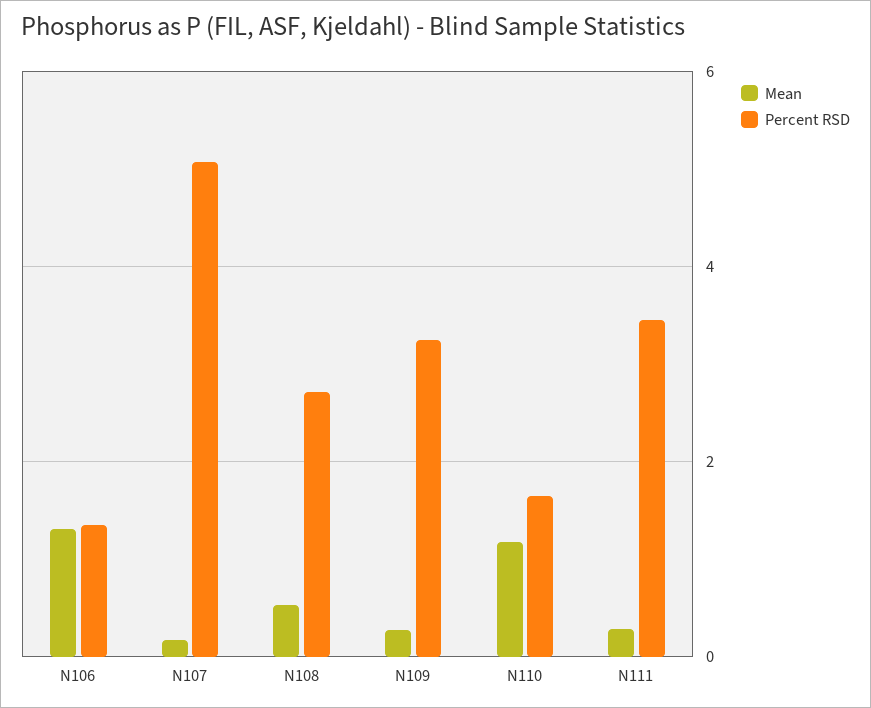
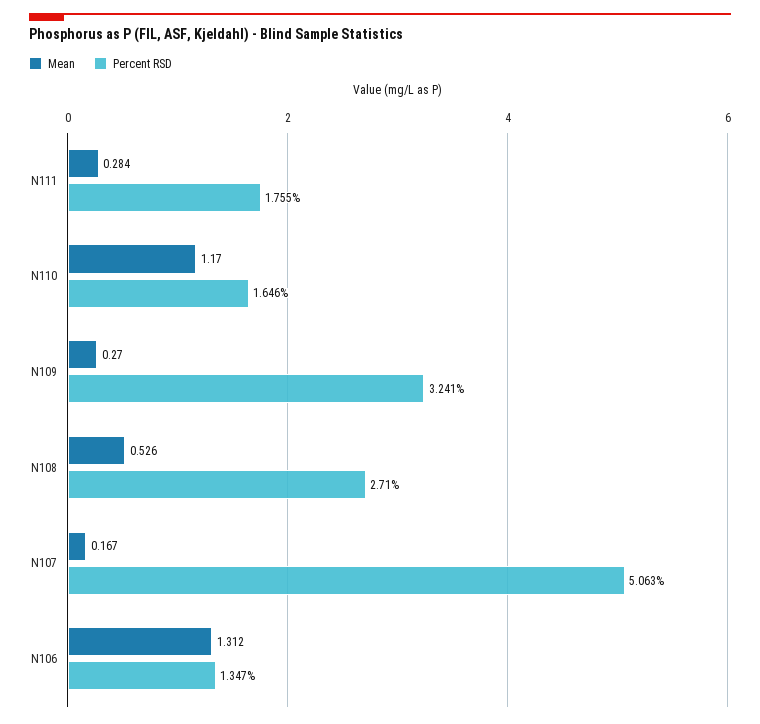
Percent RSD, N111: 3.4 -> 1.755

